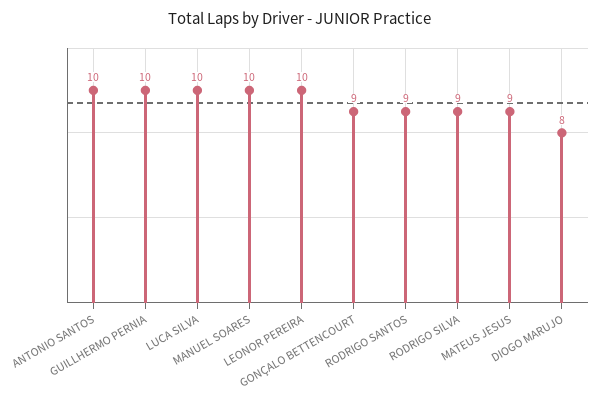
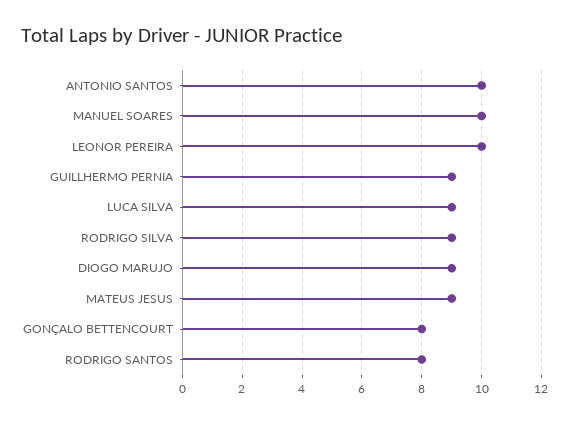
GUILLHERMO PERNIA: 10 -> 9
LUCA SILVA: 10 -> 9
GONÇALO BETTENCOURT: 9 -> 8
RODRIGO SANTOS: 9 -> 8
DIOGO MARUJO: 8 -> 9

